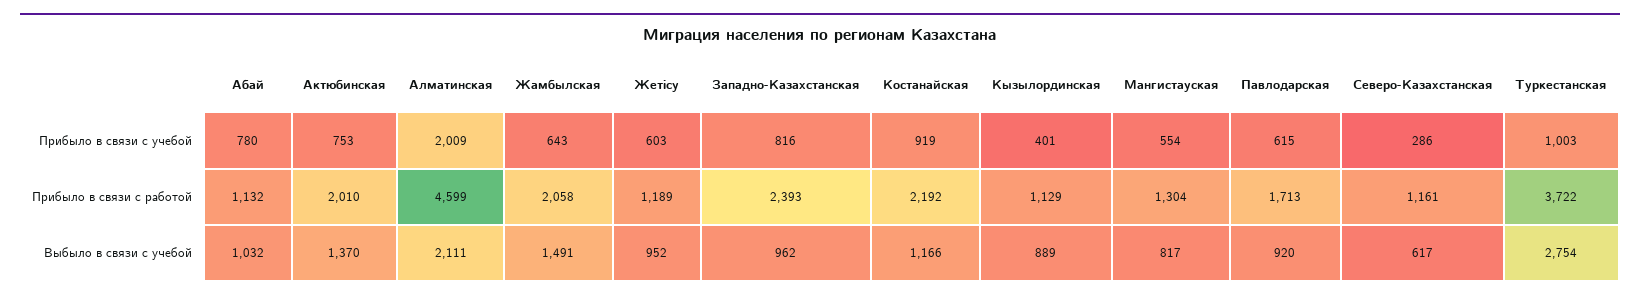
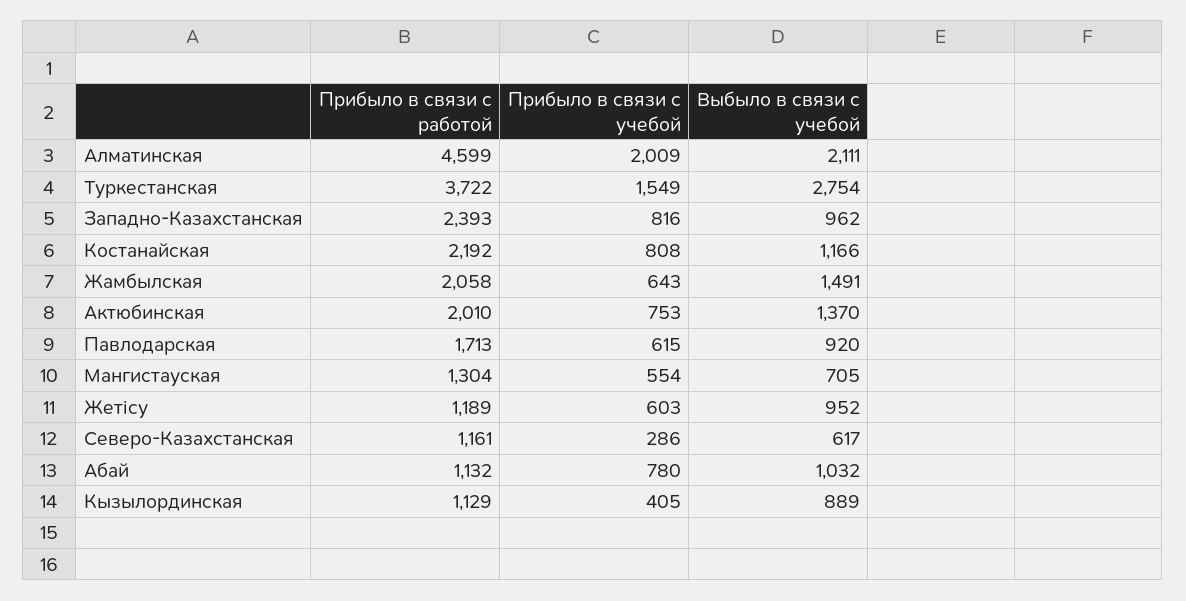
Костанайская, Прибыло в связи с учебой: 919 -> 808
Кызылординская, Прибыло в связи с учебой: 401 -> 405
Туркестанская, Прибыло в связи с учебой: 1003 -> 1549
Мангистауская, Выбыло в связи с учебой: 817 -> 705

